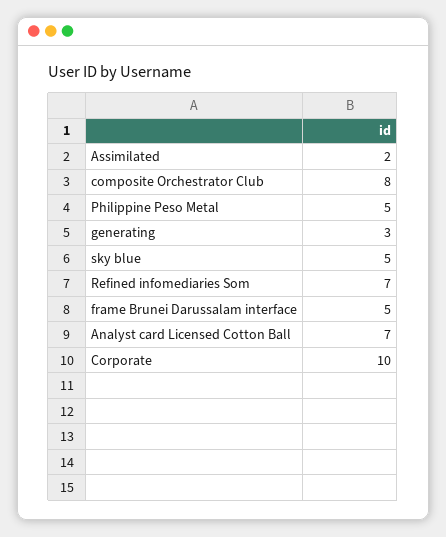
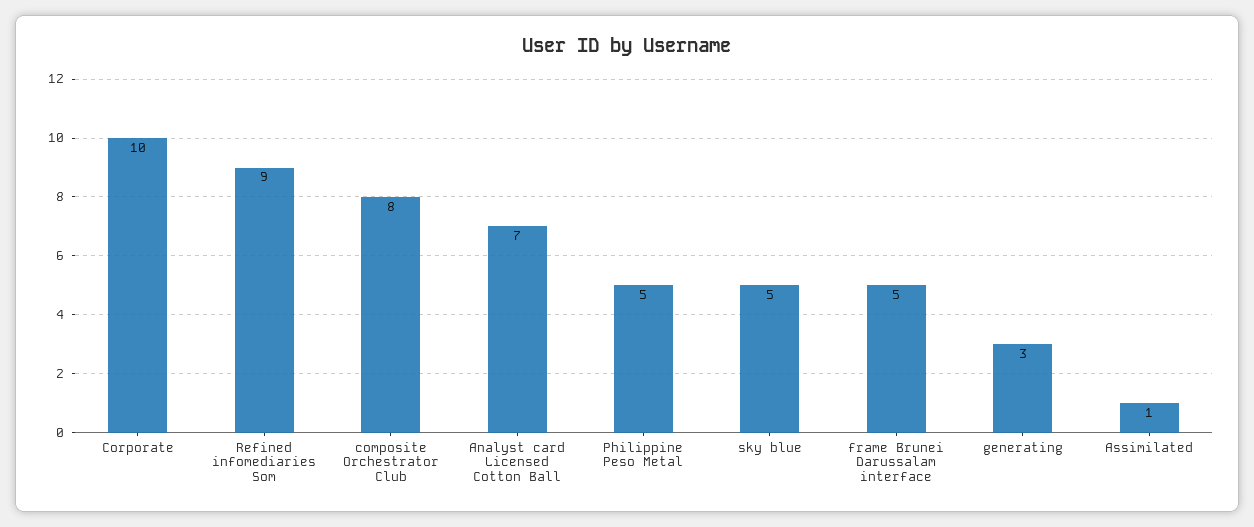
Assimilated: 2 -> 1
Refined infomediaries Som: 7 -> 9

